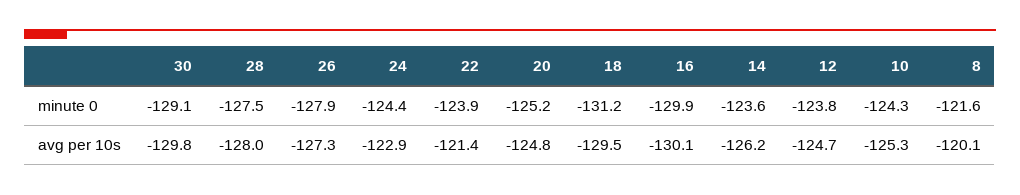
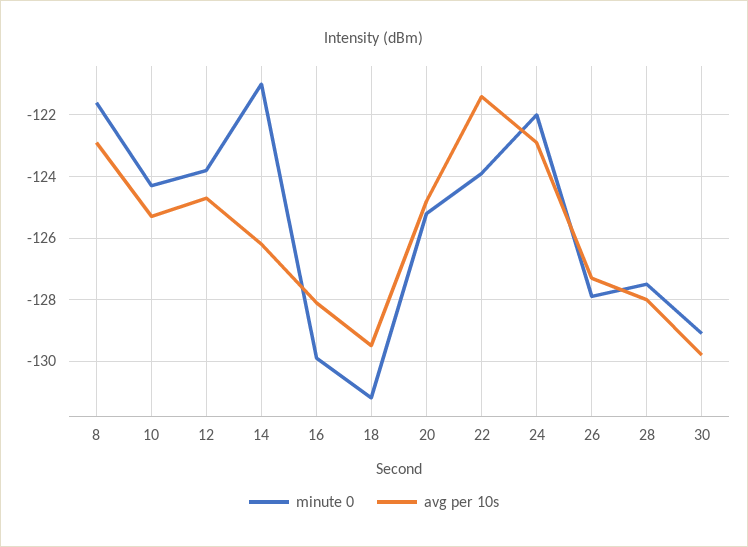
minute 0, 24: -124.4 -> -122
minute 0, 14: -123.6 -> -121
avg per 10s, 16: -130.1 -> -128
avg per 10s, 8: -120.1 -> -123

